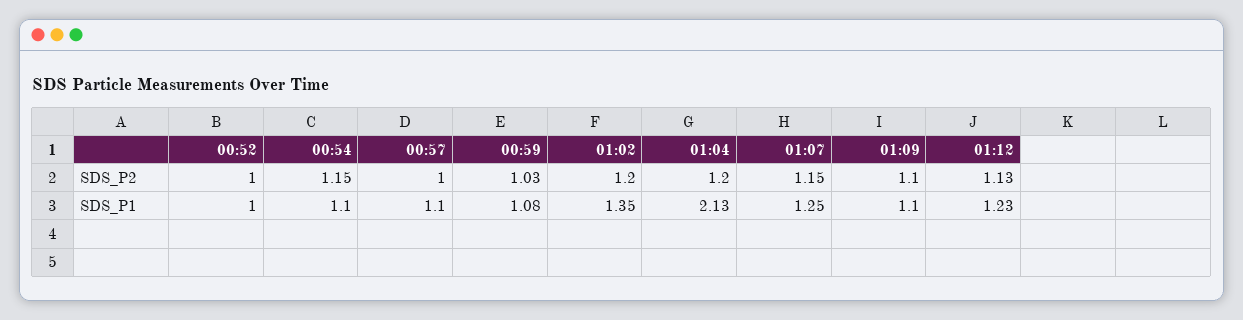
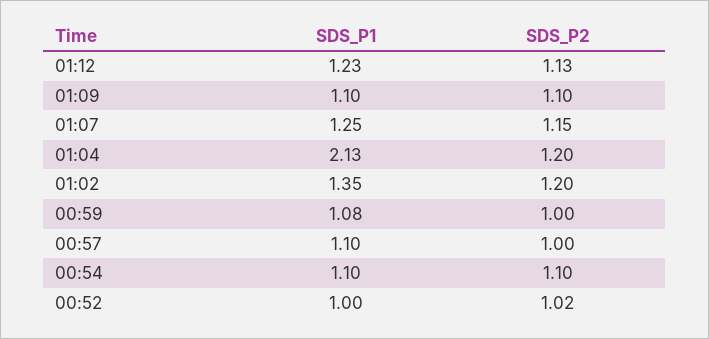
00:52, SDS_P2: 1 -> 1.02
00:54, SDS_P2: 1.15 -> 1.1
00:59, SDS_P2: 1.03 -> 1

